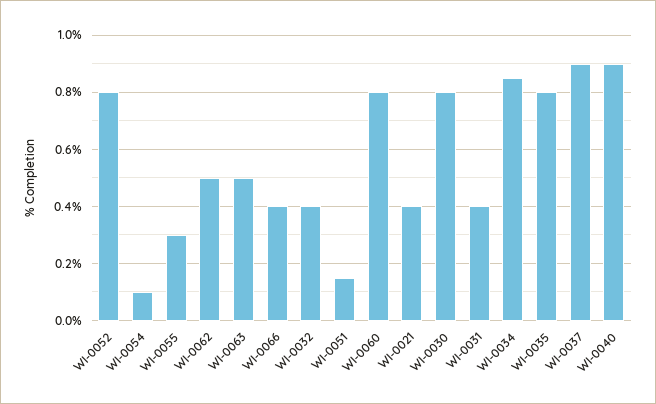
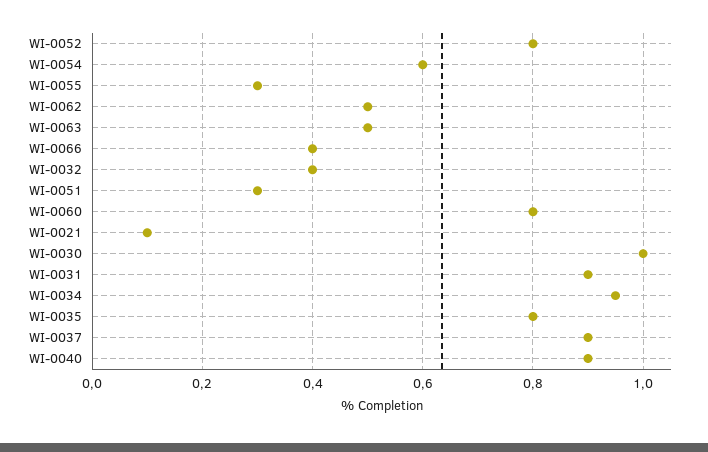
WI-0054: 0.1 -> 0.6
WI-0051: 0.15 -> 0.3
WI-0021: 0.4 -> 0.1
WI-0030: 0.8 -> 1
WI-0031: 0.4 -> 0.9
WI-0034: 0.85 -> 0.95

